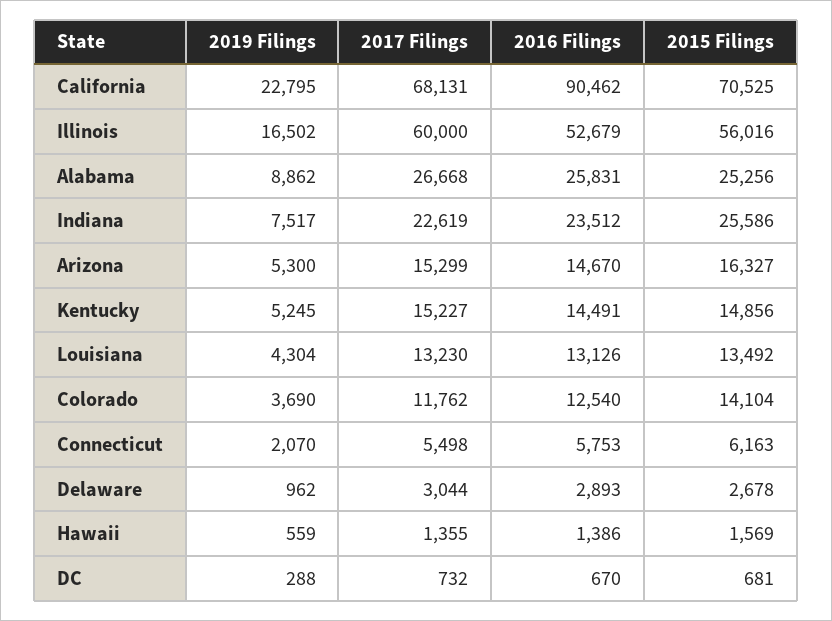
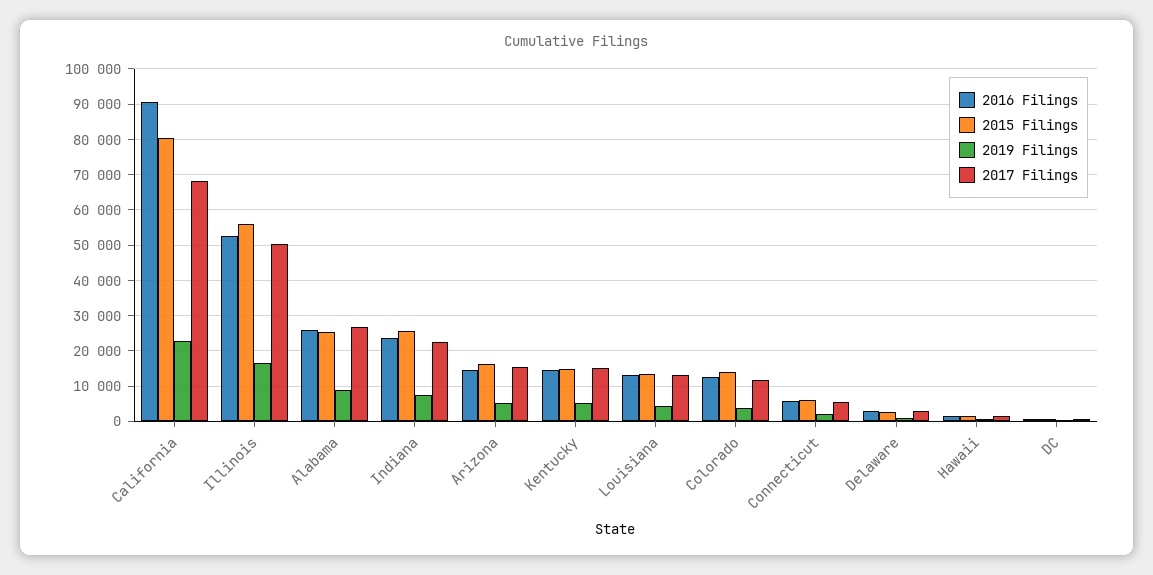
2015 Filings, California: 70525 -> 80000
2017 Filings, Illinois: 60000 -> 50000

